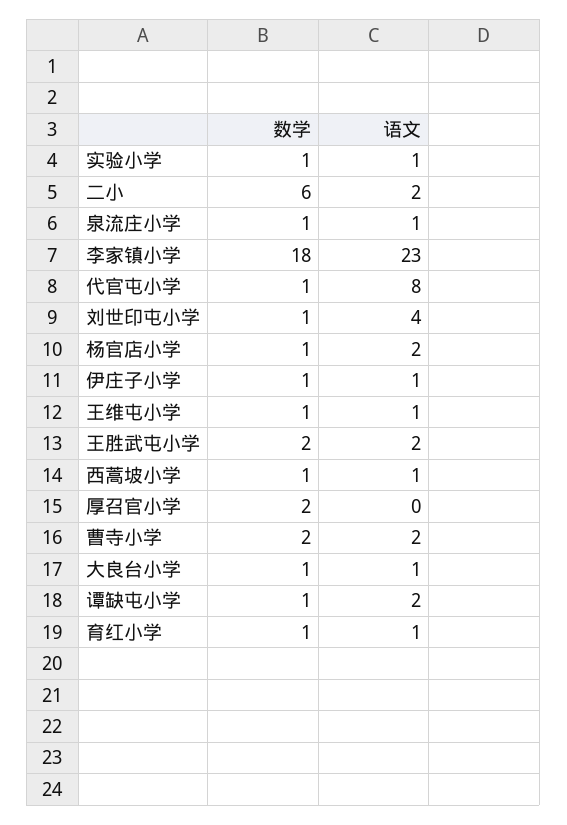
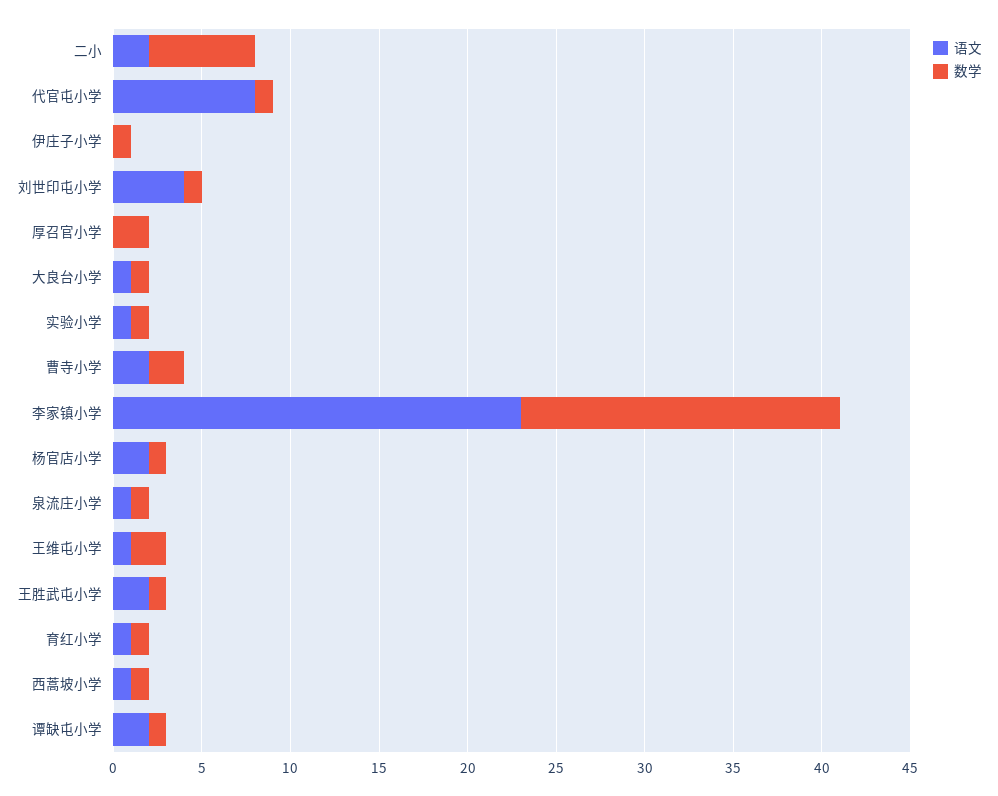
语文, 伊庄子小学: 1 -> 0
数学, 王维屯小学: 1 -> 2
数学, 王胜武屯小学: 2 -> 1

